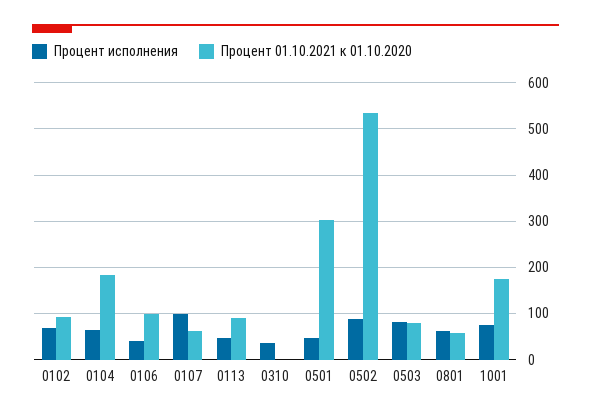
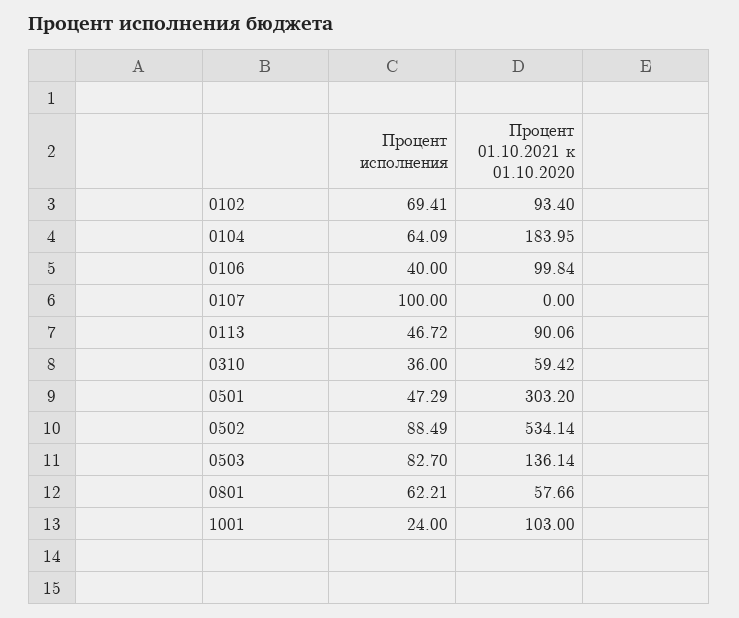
Процент 01.10.2021 к 01.10.2020, 0107: 60 -> 0
Процент 01.10.2021 к 01.10.2020, 0310: 0 -> 59.42
Процент 01.10.2021 к 01.10.2020, 0503: 80 -> 136.14
Процент исполнения, 1001: 80 -> 24
Процент 01.10.2021 к 01.10.2020, 1001: 180 -> 103

